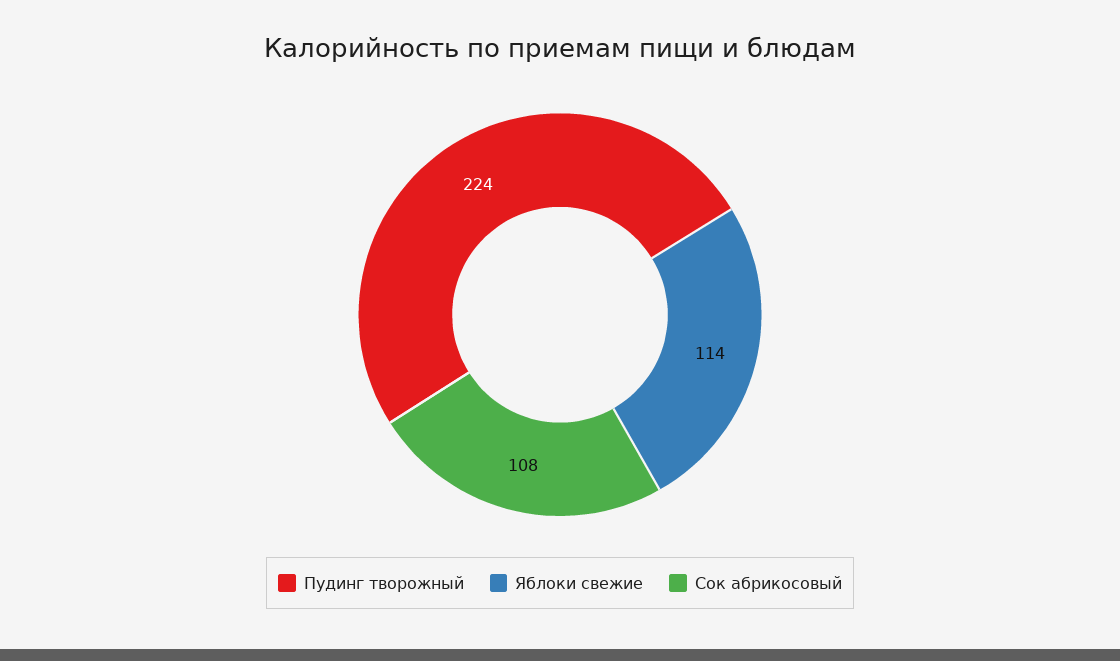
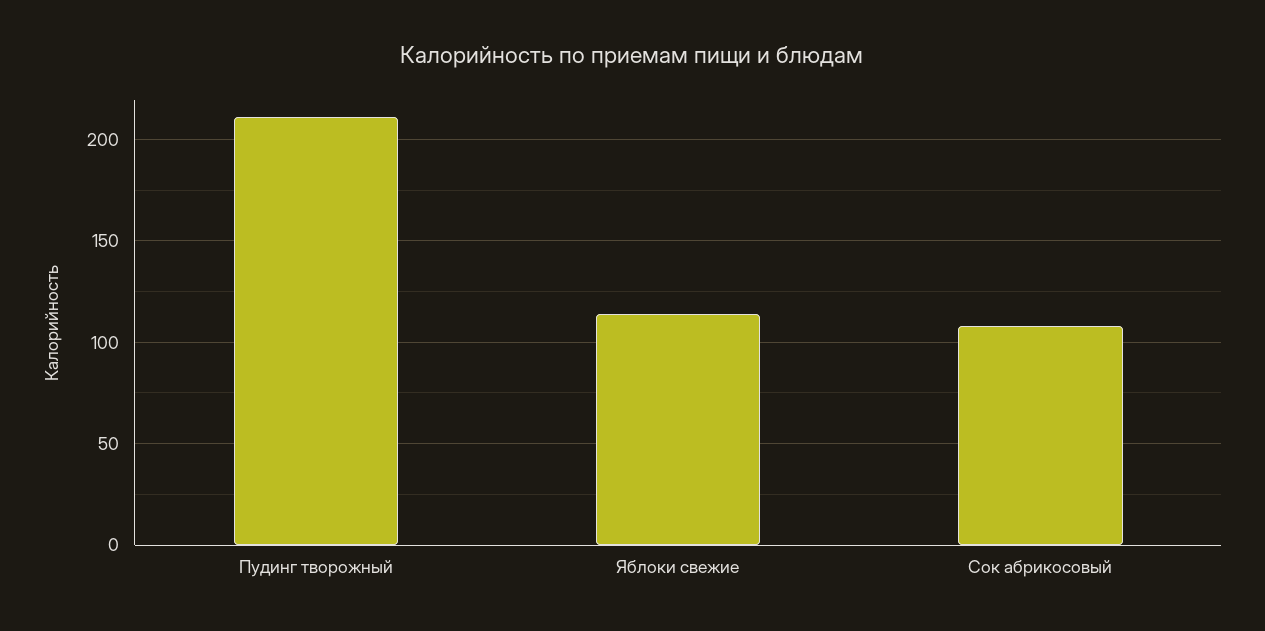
Пудинг творожный: 224 -> 210

